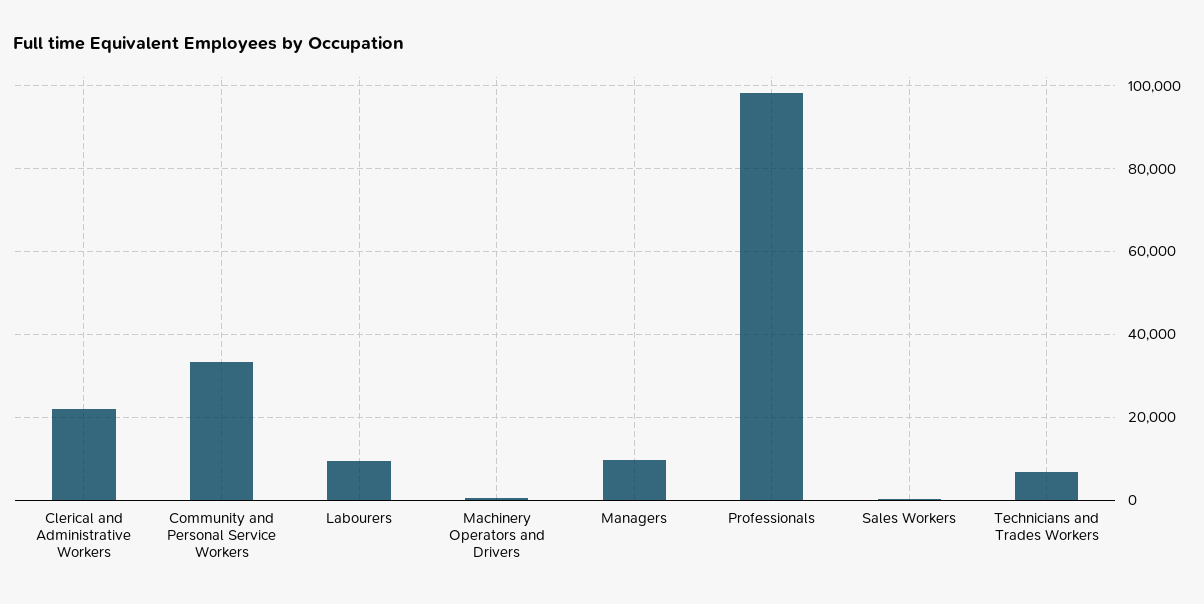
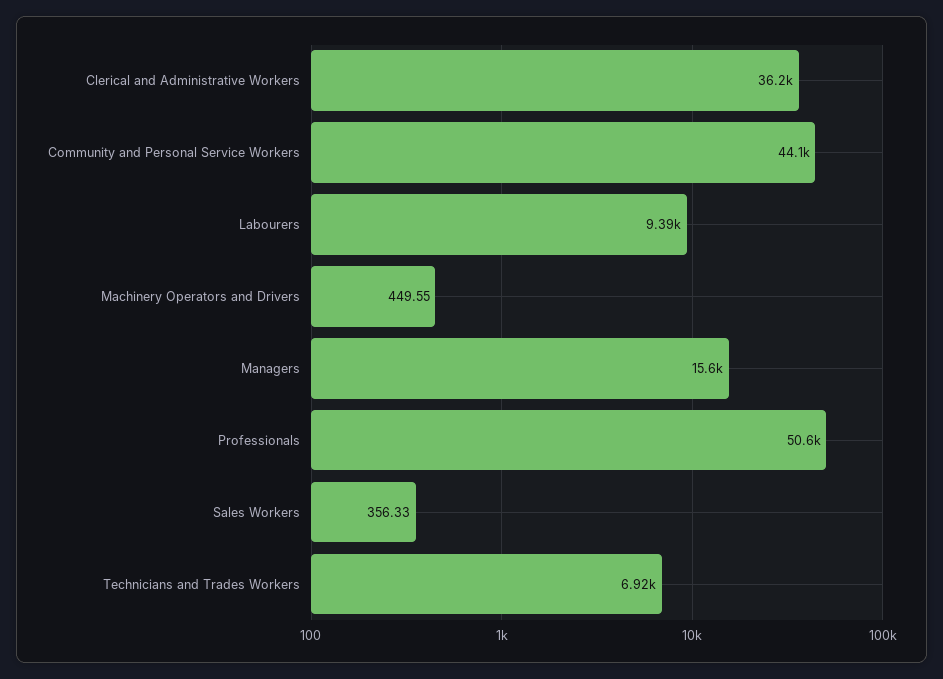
Clerical and Administrative Workers: 22000 -> 36200
Community and Personal Service Workers: 34000 -> 44100
Managers: 10000 -> 15600
Professionals: 98000 -> 50600

